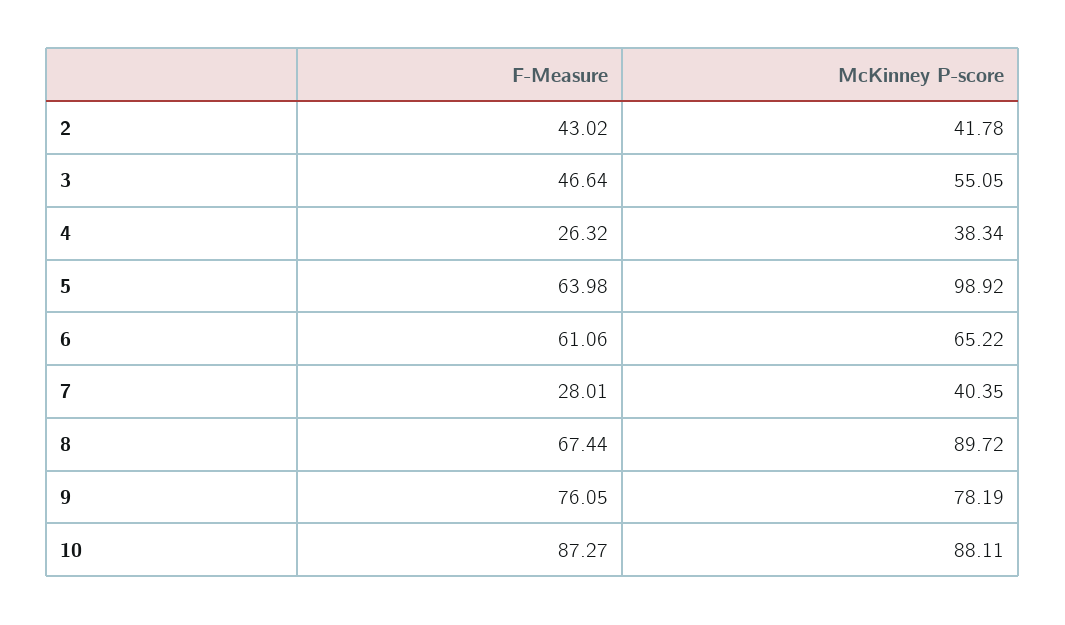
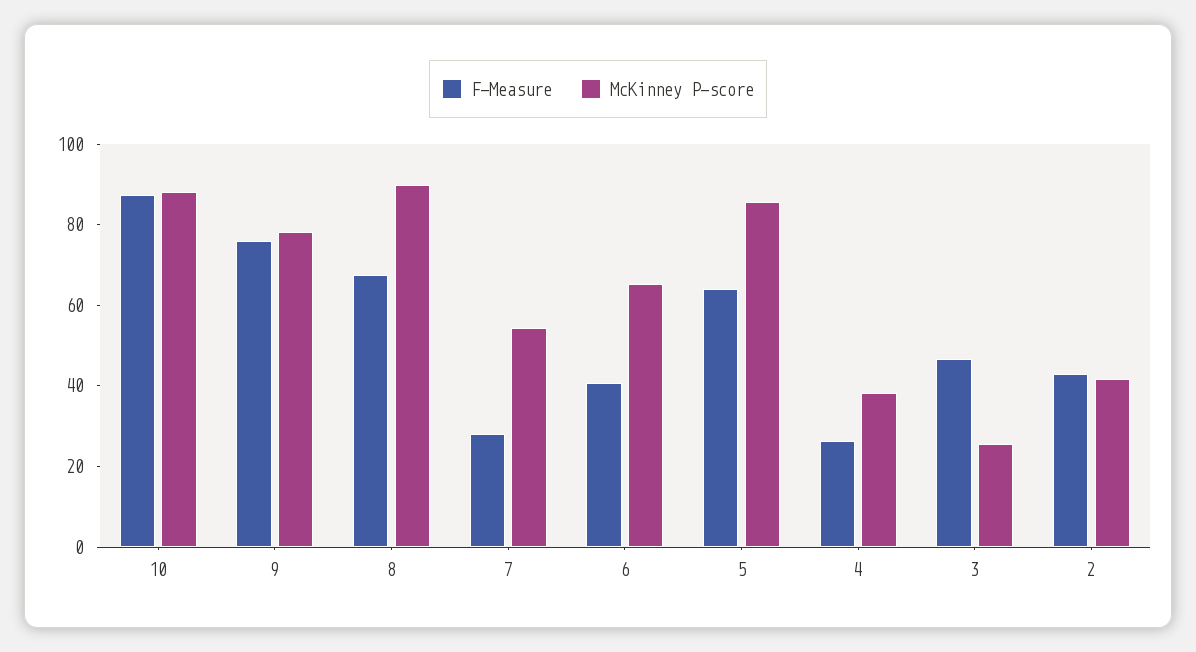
McKinney P-score, 3: 55.05 -> 25
McKinney P-score, 5: 98.92 -> 85
F-Measure, 6: 61.06 -> 40
McKinney P-score, 7: 40.35 -> 55

